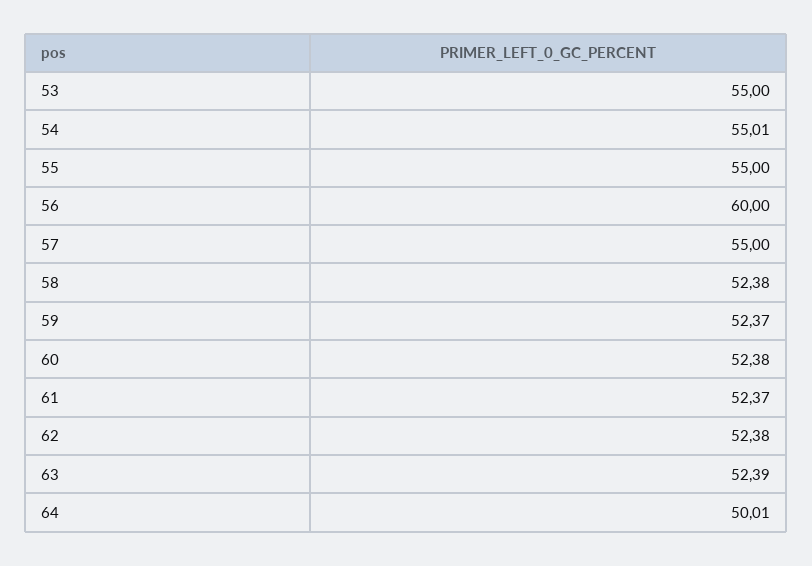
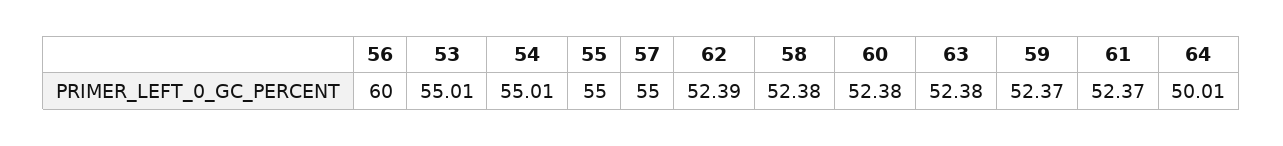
53: 55 -> 55.01
62: 52.38 -> 52.39
63: 52.39 -> 52.38

